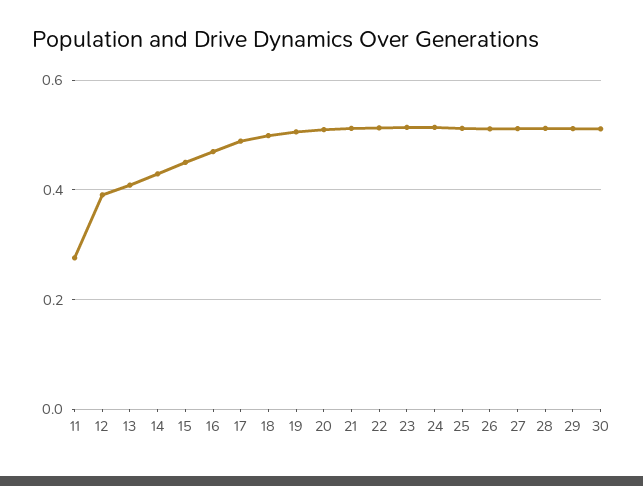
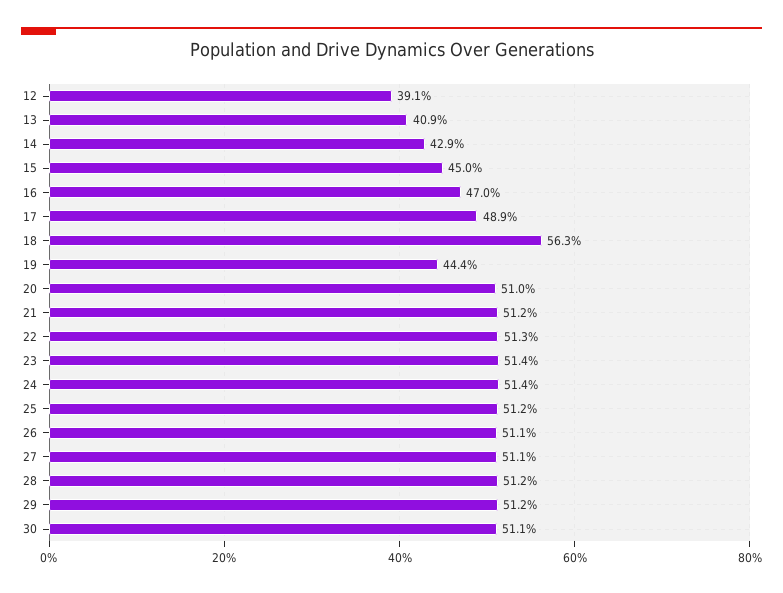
11: 0.28 -> none
18: 0.5 -> 0.563
19: 0.5 -> 0.444

